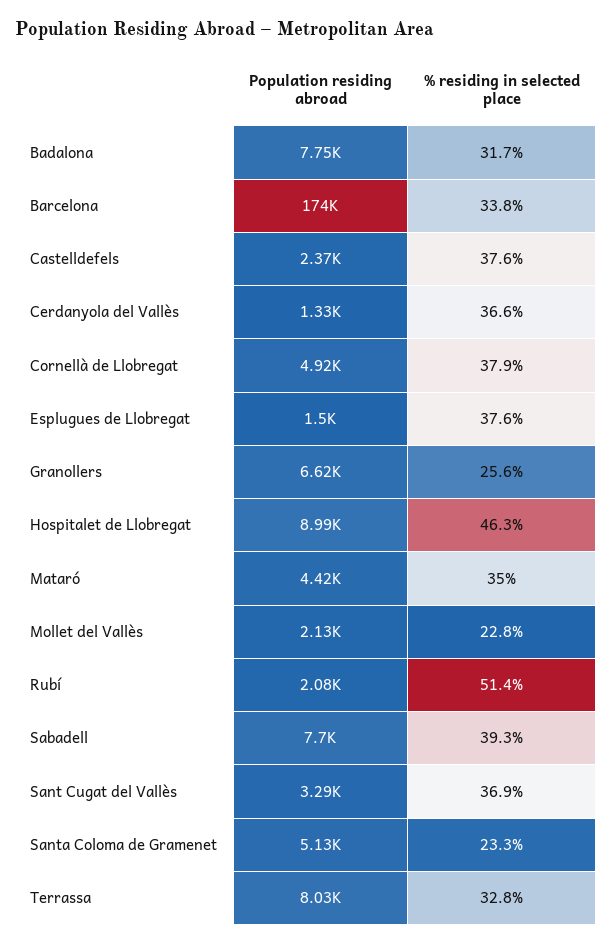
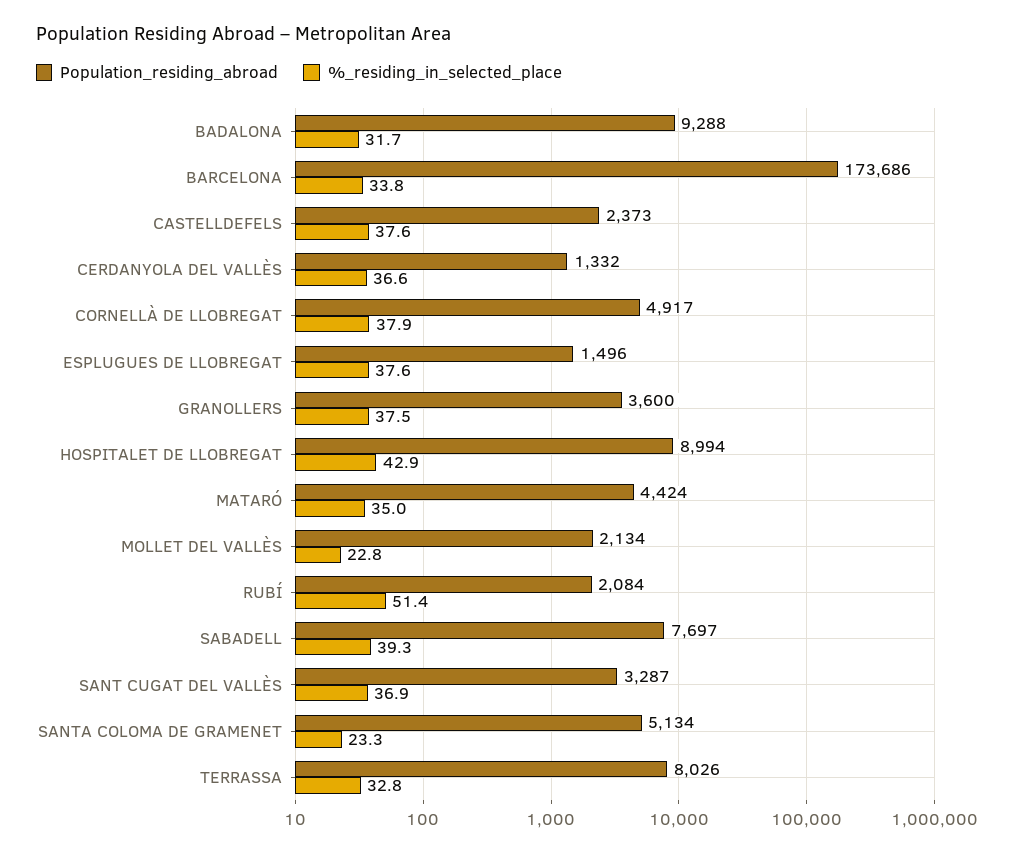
Population residing abroad, Badalona: 7750 -> 9288
Population residing abroad, Granollers: 6620 -> 3600
% residing in selected place, Granollers: 25.6 -> 37.5
% residing in selected place, Hospitalet de Llobregat: 46.3 -> 42.9

